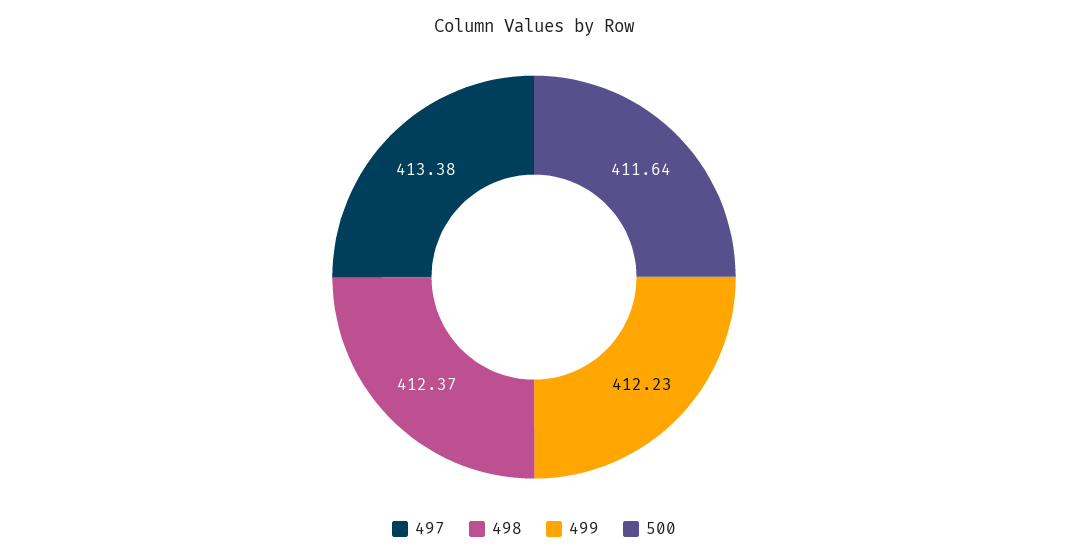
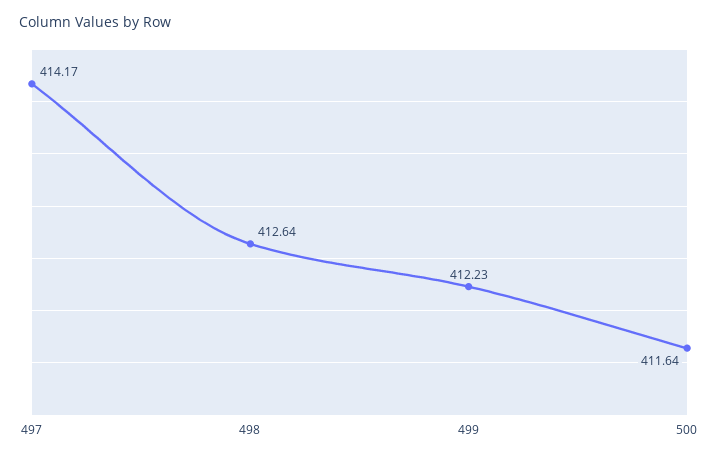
497: 413.38 -> 414.17
498: 412.37 -> 412.64

